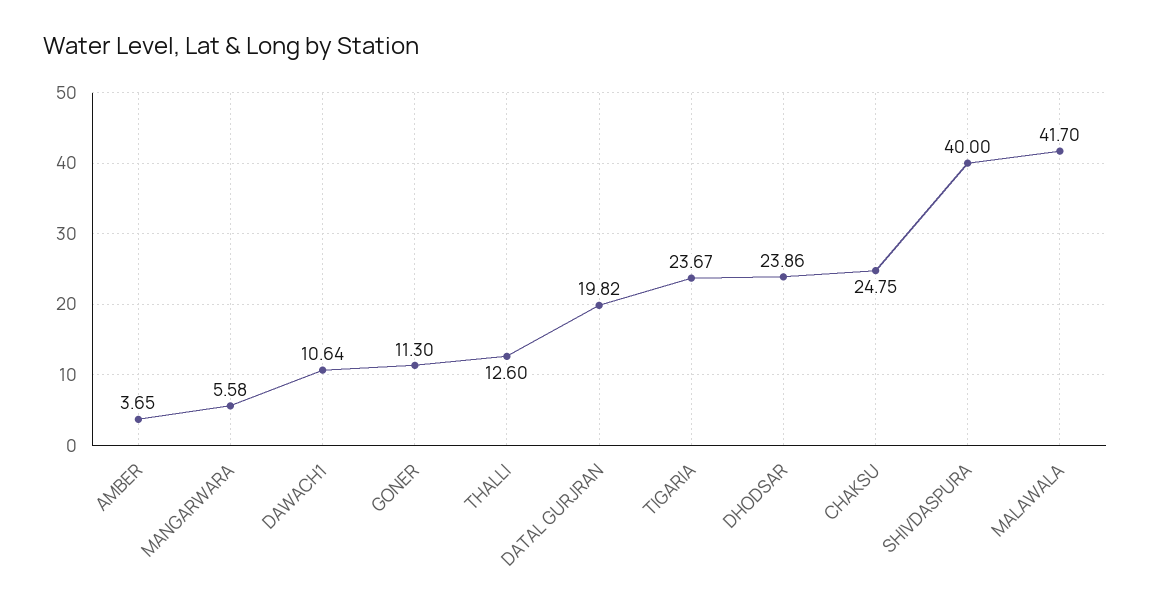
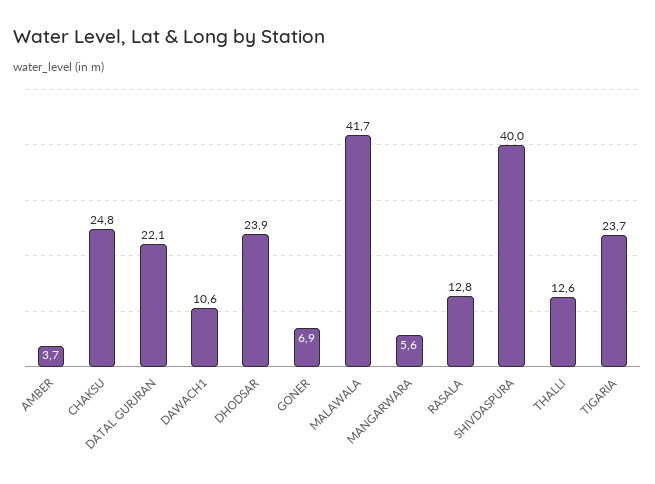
GONER: 11.3 -> 6.9
DATAL GURJRAN: 19.82 -> 22.1
RASALA: none -> 12.8

